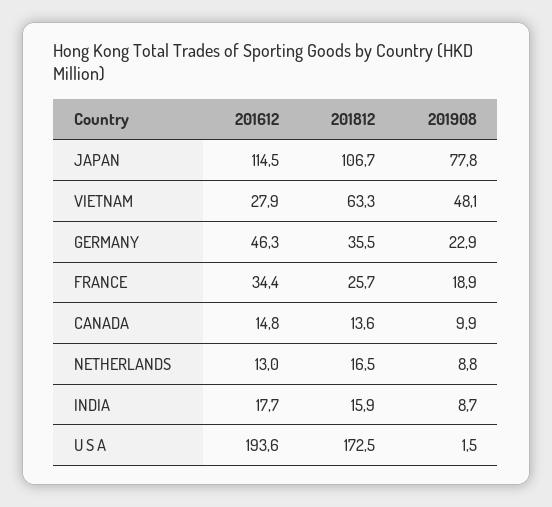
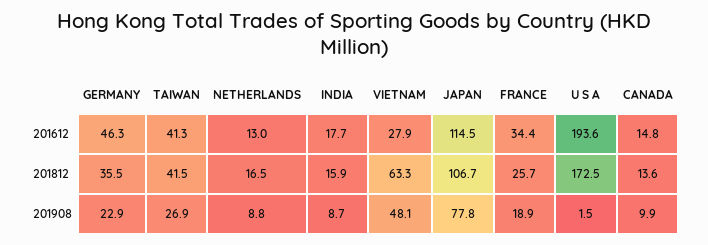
201612, TAIWAN: none -> 41.3
201812, TAIWAN: none -> 41.5
201908, TAIWAN: none -> 26.9

